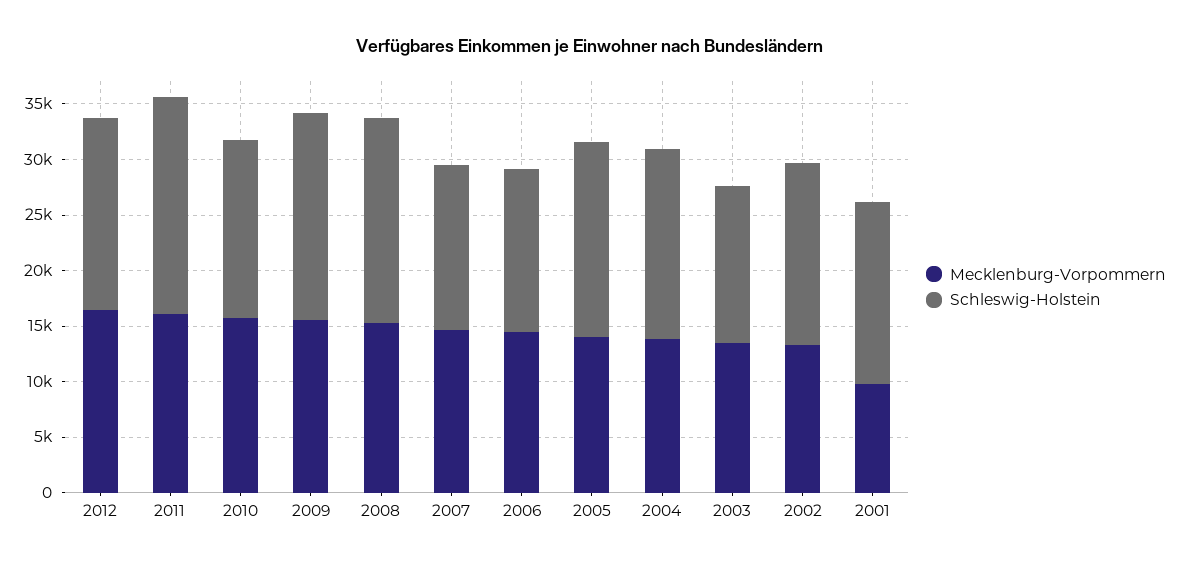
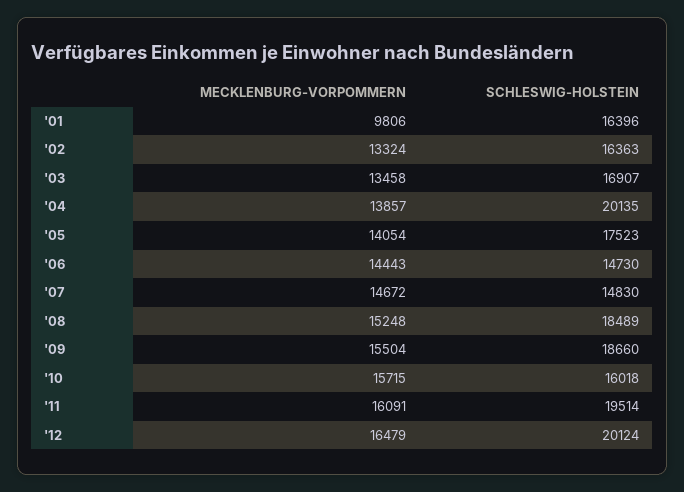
Schleswig-Holstein, 2012: 17000 -> 20124
Schleswig-Holstein, 2004: 17000 -> 20135
Schleswig-Holstein, 2003: 14000 -> 16907

